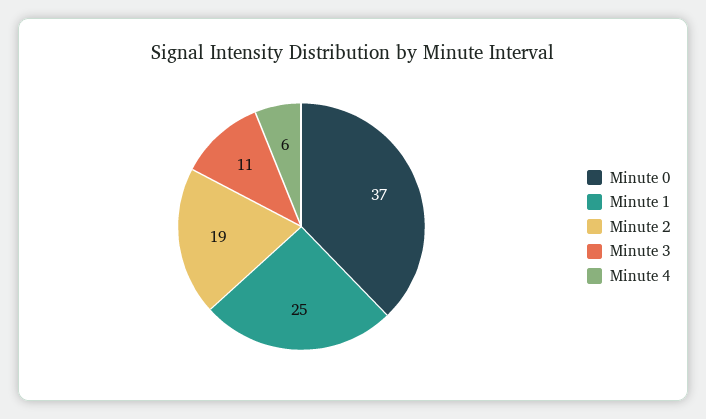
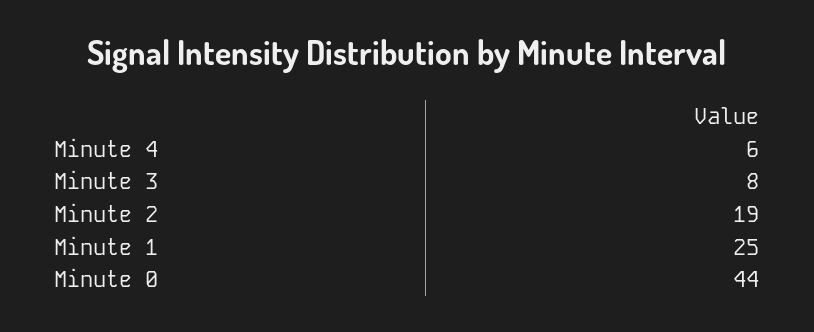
Minute 0: 37 -> 44
Minute 3: 11 -> 8

